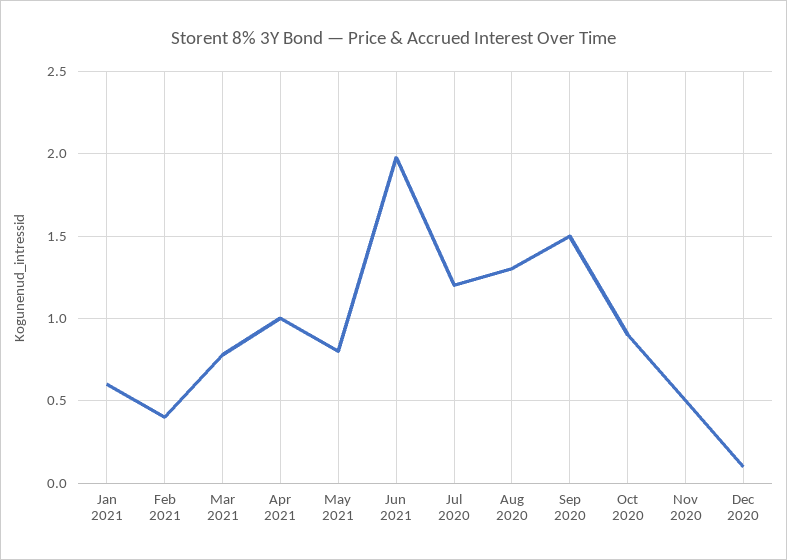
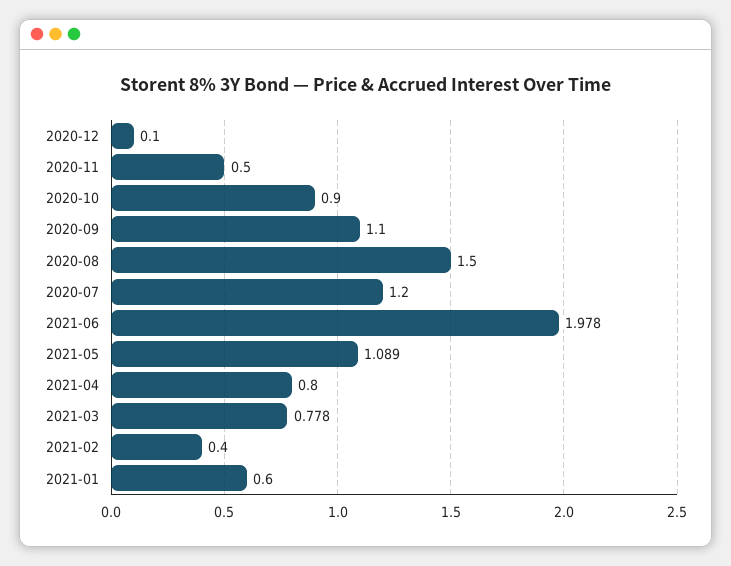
Apr 2021: 1 -> 0.8
May 2021: 0.8 -> 1.089
Aug 2020: 1.3 -> 1.5
Sep 2020: 1.5 -> 1.1

